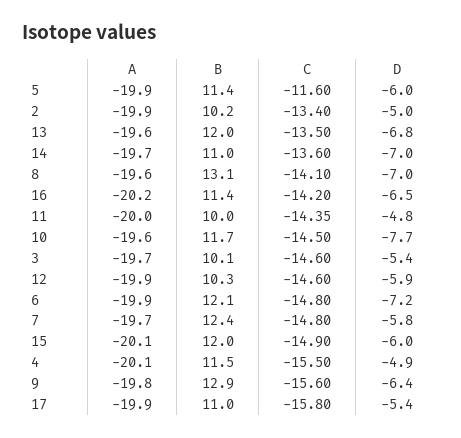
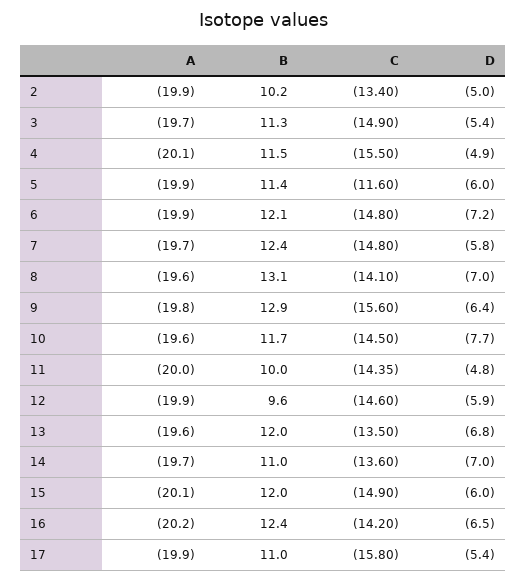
B, 16: 11.4 -> 12.4
B, 3: 10.1 -> 11.3
C, 3: -14.6 -> -14.9
B, 12: 10.3 -> 9.6

